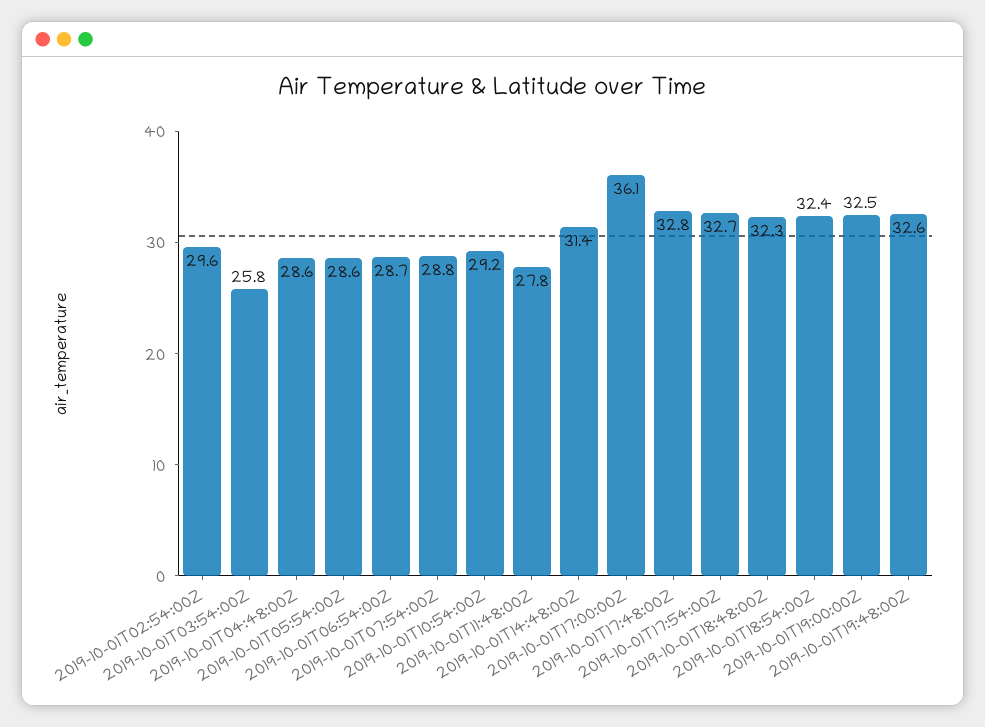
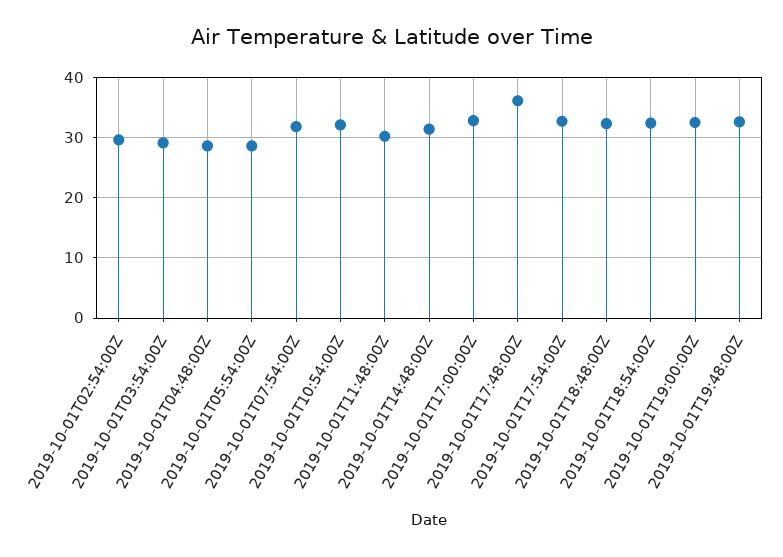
2019-10-01T03:54:00Z: 25.8 -> 29
2019-10-01T06:54:00Z: 28.7 -> none
2019-10-01T07:54:00Z: 28.8 -> 32
2019-10-01T10:54:00Z: 29.2 -> 32
2019-10-01T11:48:00Z: 27.8 -> 30
2019-10-01T17:00:00Z: 36.1 -> 33
2019-10-01T17:48:00Z: 32.8 -> 36

